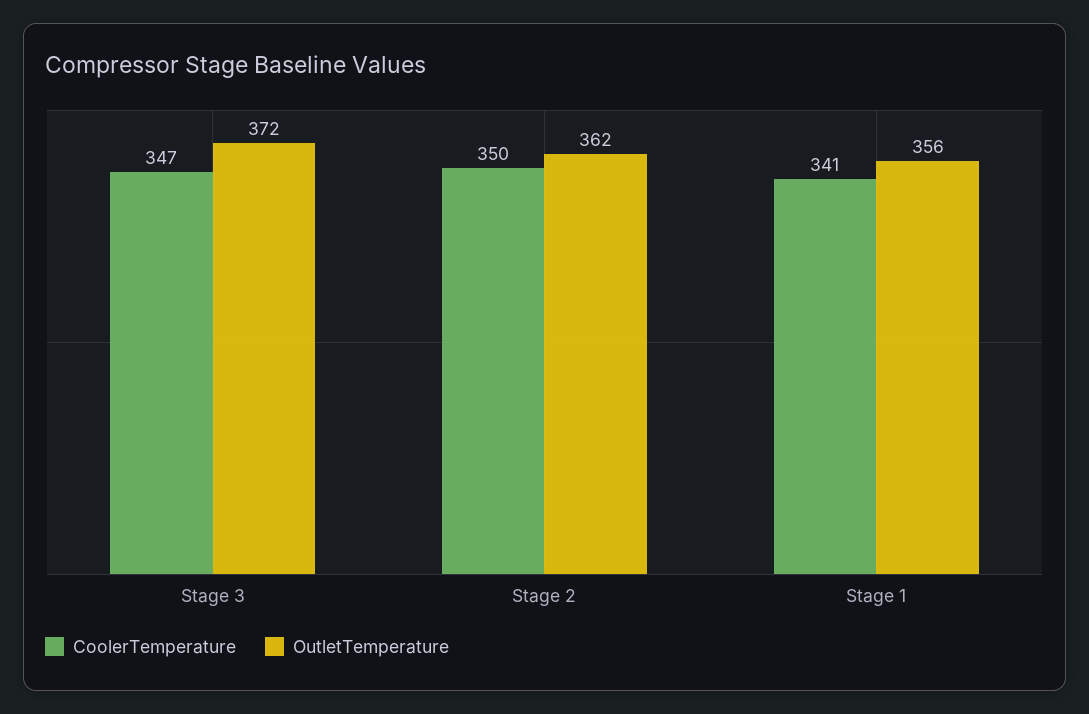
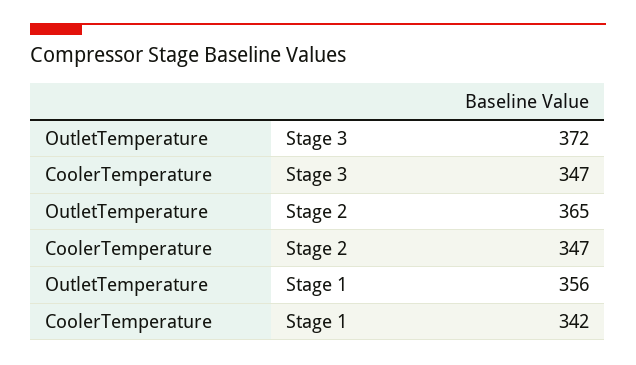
CoolerTemperature, Stage 2: 350 -> 347
OutletTemperature, Stage 2: 362 -> 365
CoolerTemperature, Stage 1: 341 -> 342

